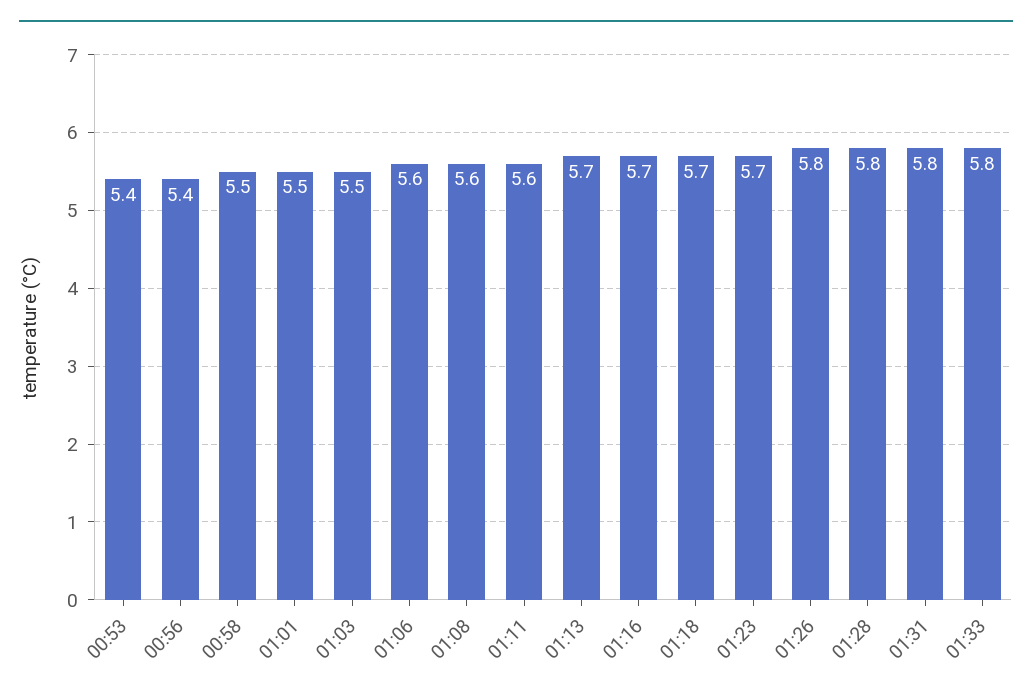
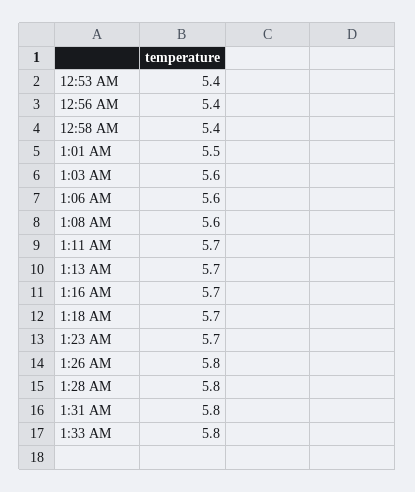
00:58: 5.5 -> 5.4
01:03: 5.5 -> 5.6
01:11: 5.6 -> 5.7

